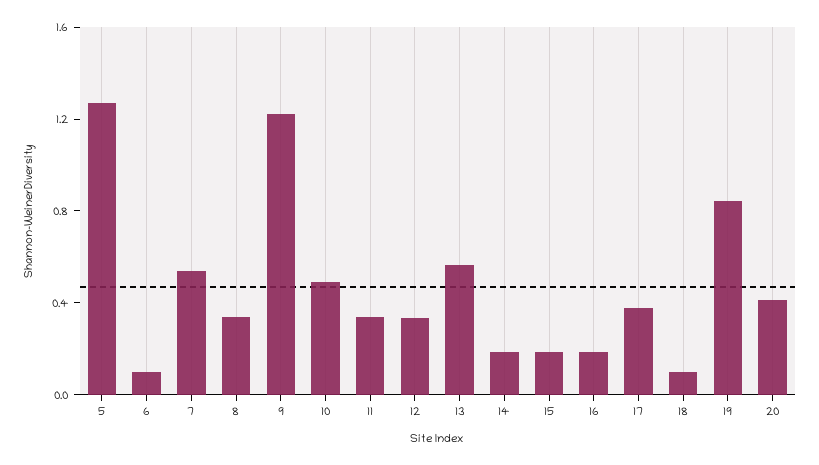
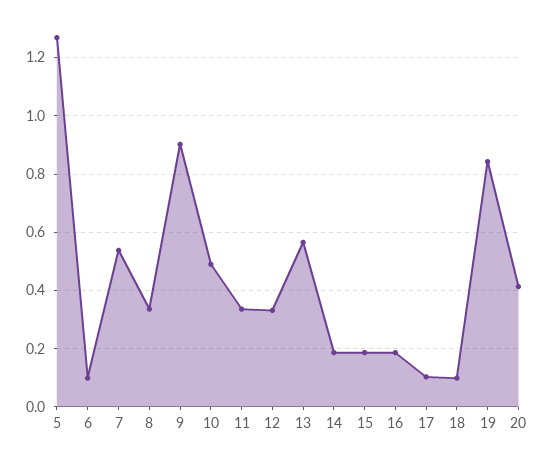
9: 1.2 -> 0.9
17: 0.4 -> 0.1

